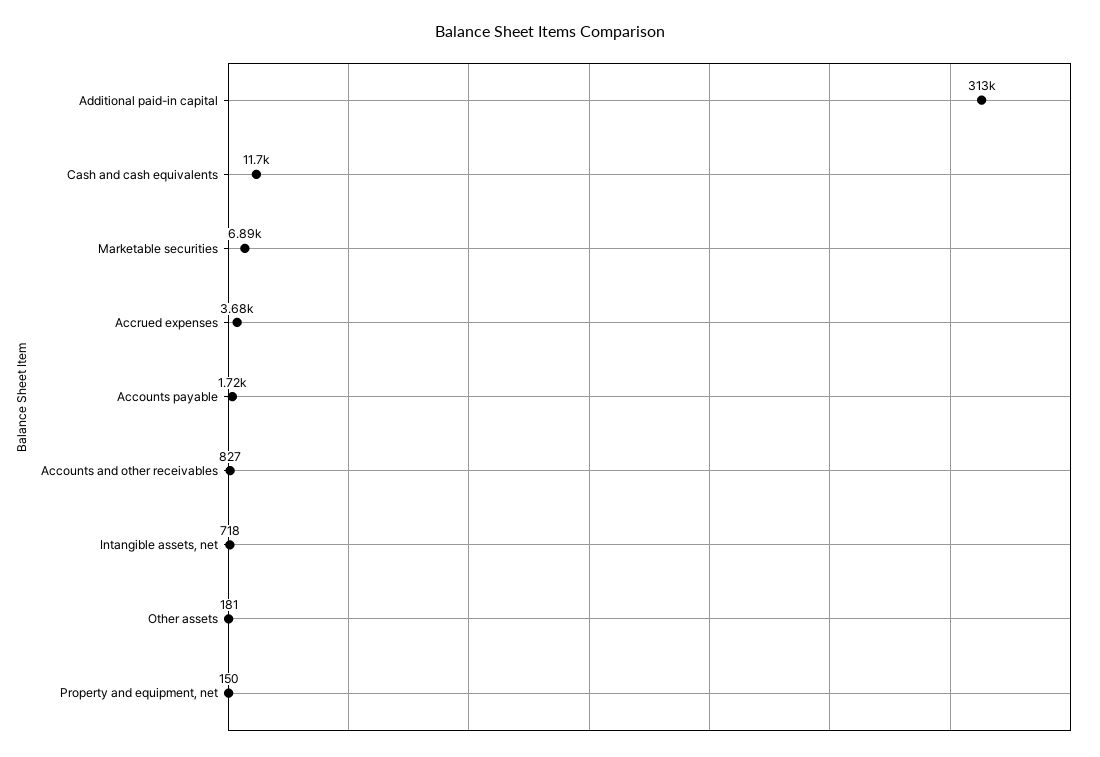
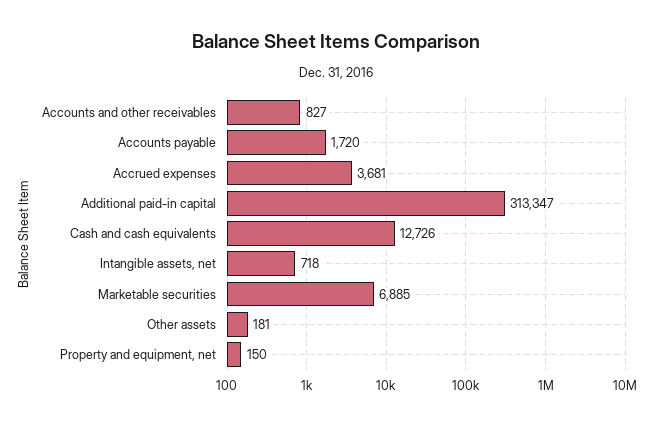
Cash and cash equivalents: 11700 -> 12726

